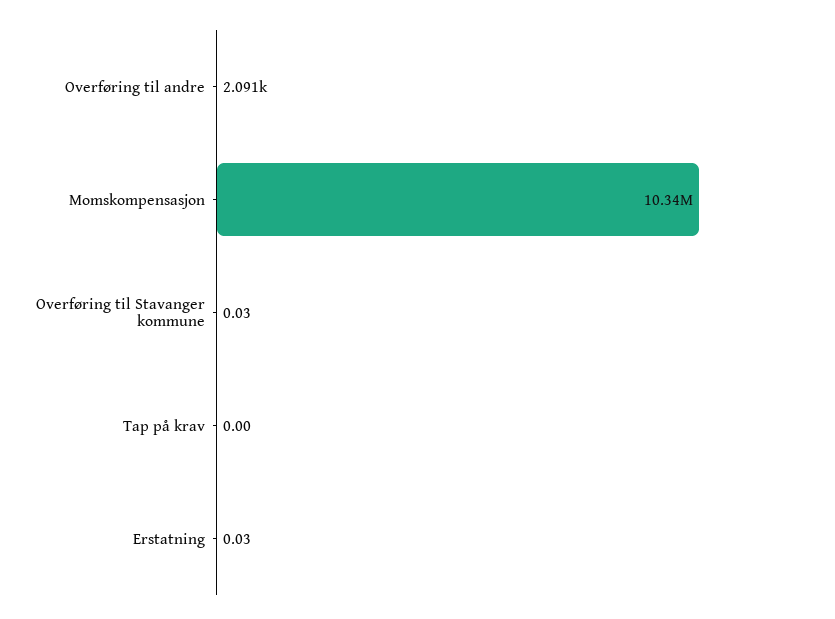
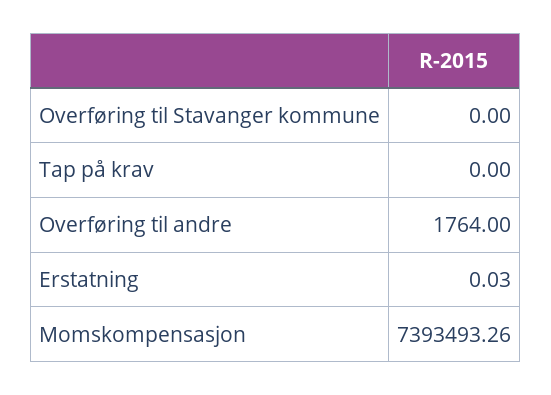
Overføring til andre: 2091 -> 1764
Momskompensasjon: 10340000 -> 7393493.26
Overføring til Stavanger kommune: 0.03 -> 0

